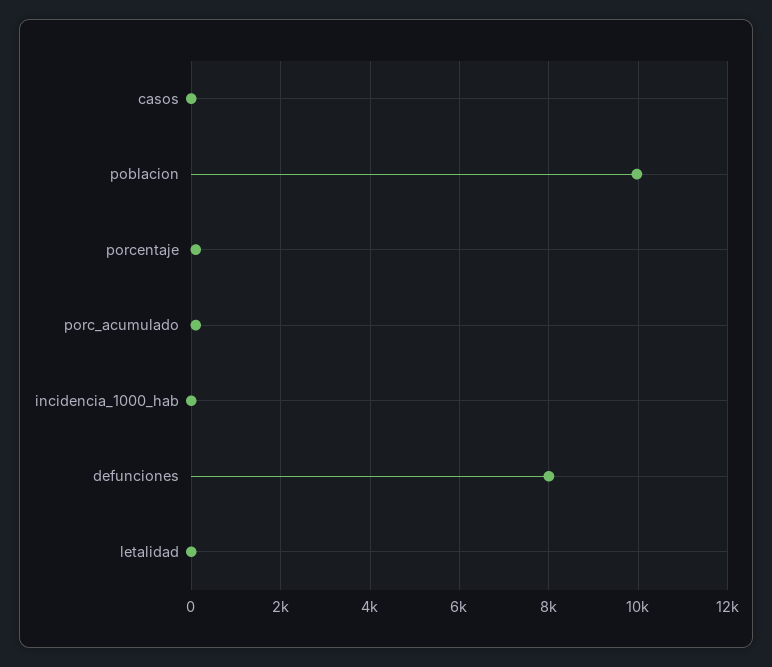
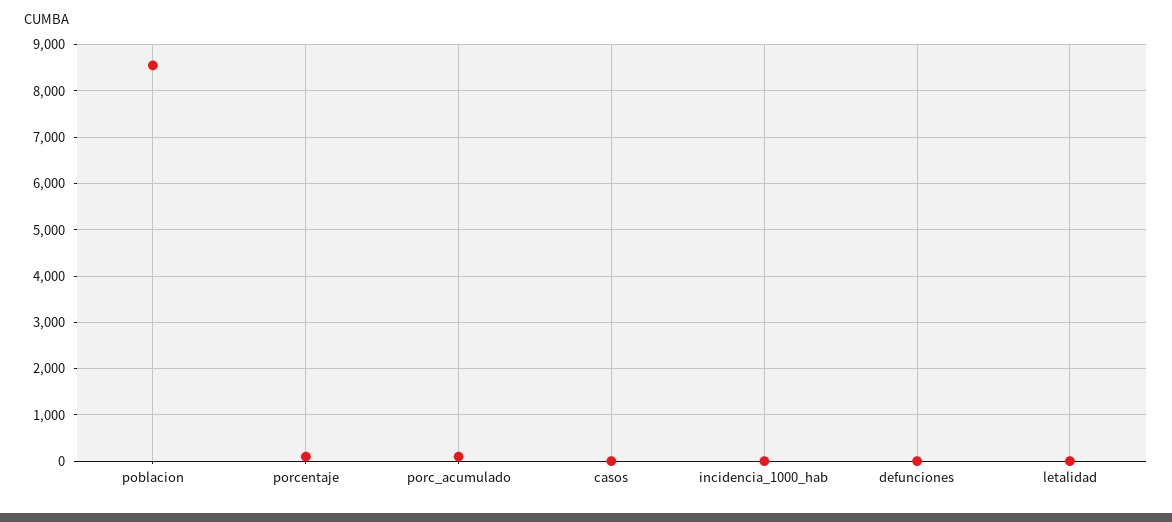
poblacion: 10000 -> 8600
defunciones: 8000 -> 0

